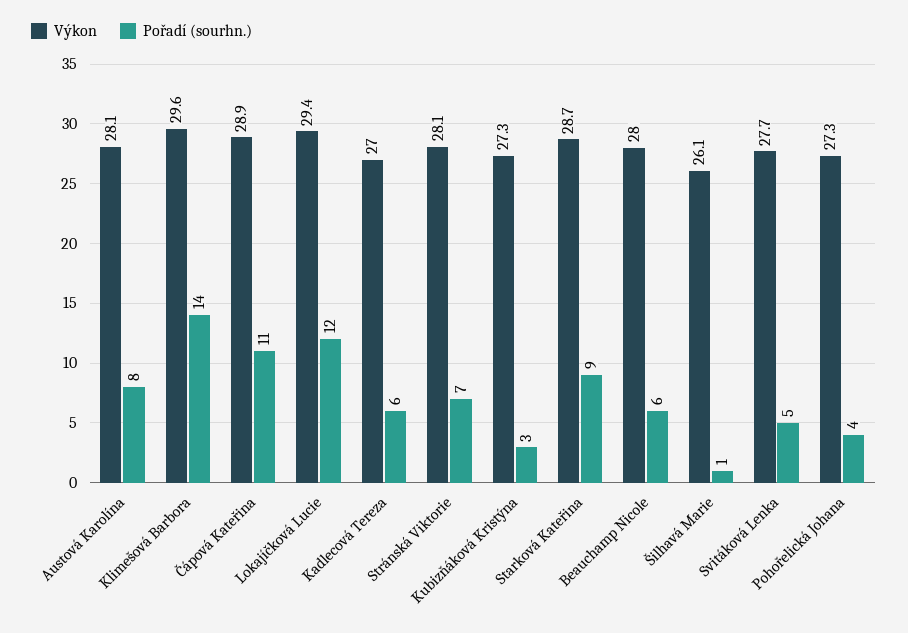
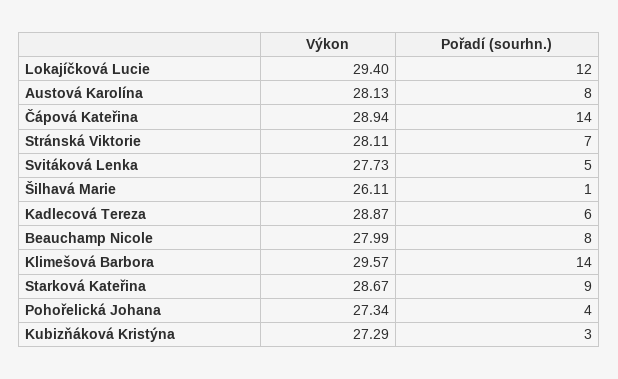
Pořadí (sourhn.), Čápová Kateřina: 11 -> 14
Výkon, Kadlecová Tereza: 27 -> 28.87
Pořadí (sourhn.), Beauchamp Nicole: 6 -> 8

